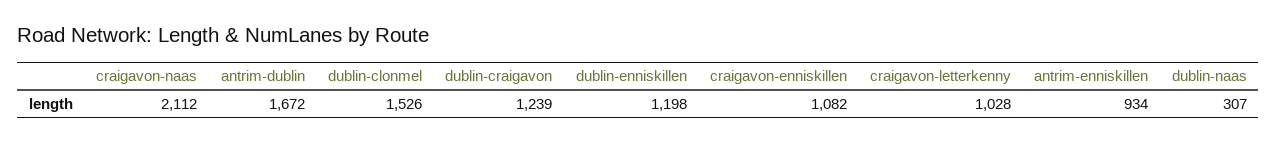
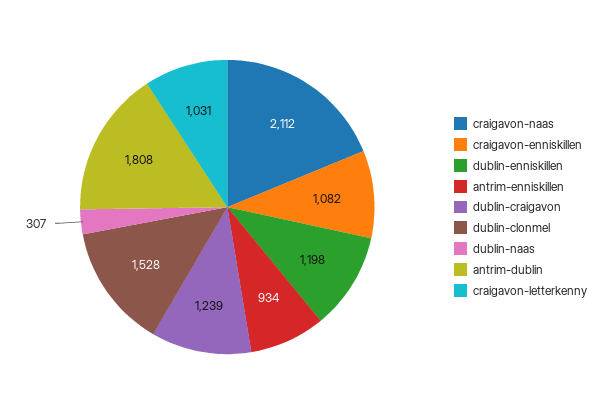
antrim-dublin: 1672 -> 1808
dublin-clonmel: 1526 -> 1528
craigavon-letterkenny: 1028 -> 1031

